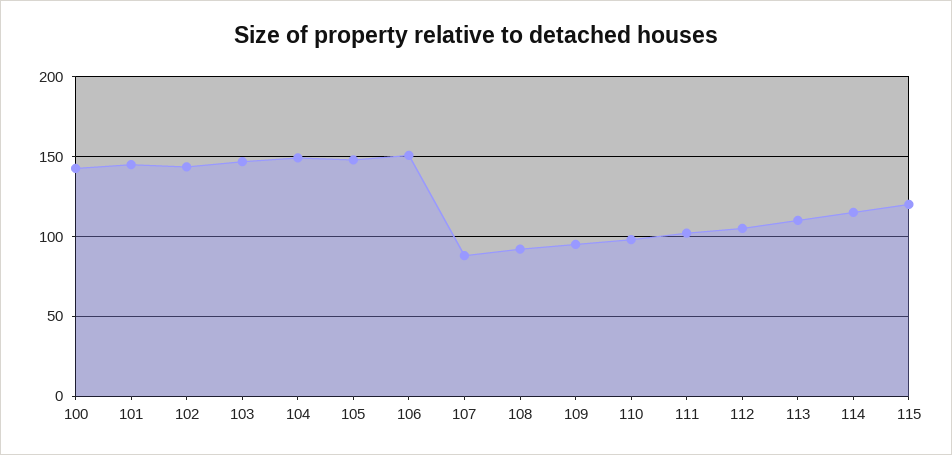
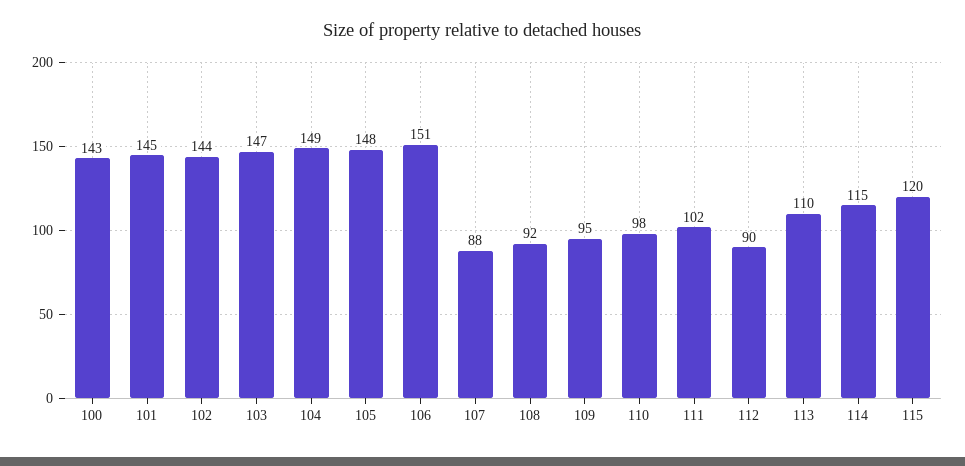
112: 105 -> 90

